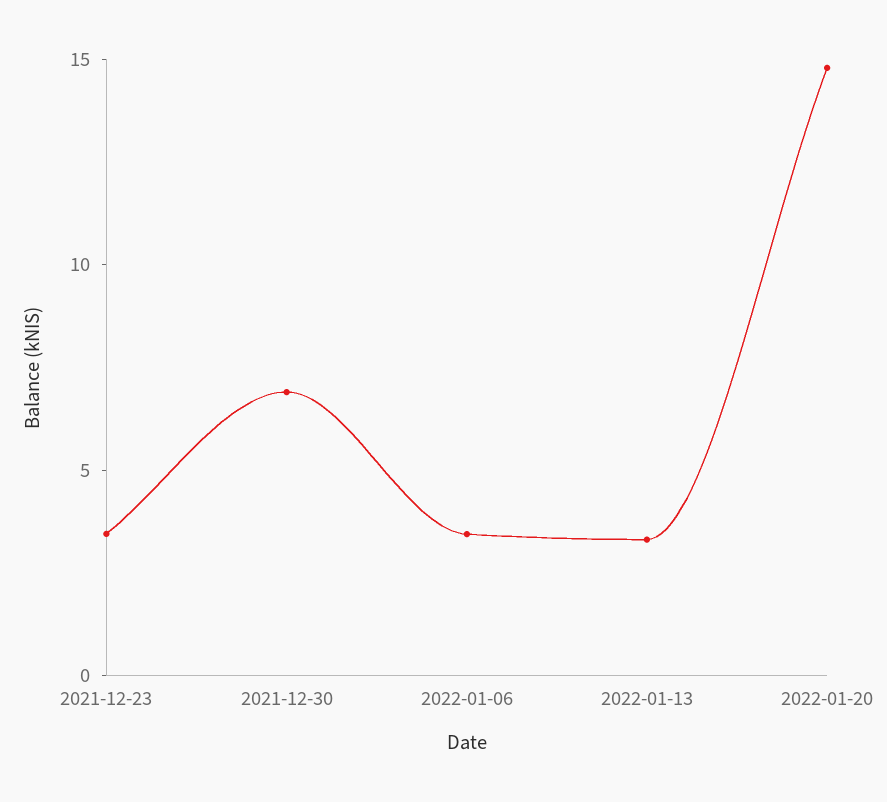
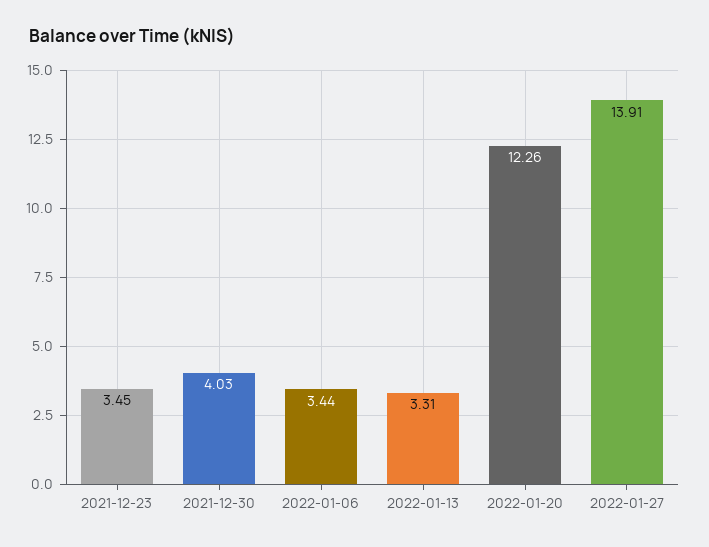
2021-12-30: 7 -> 4.03
2022-01-20: 15 -> 12.26
2022-01-27: none -> 13.91

